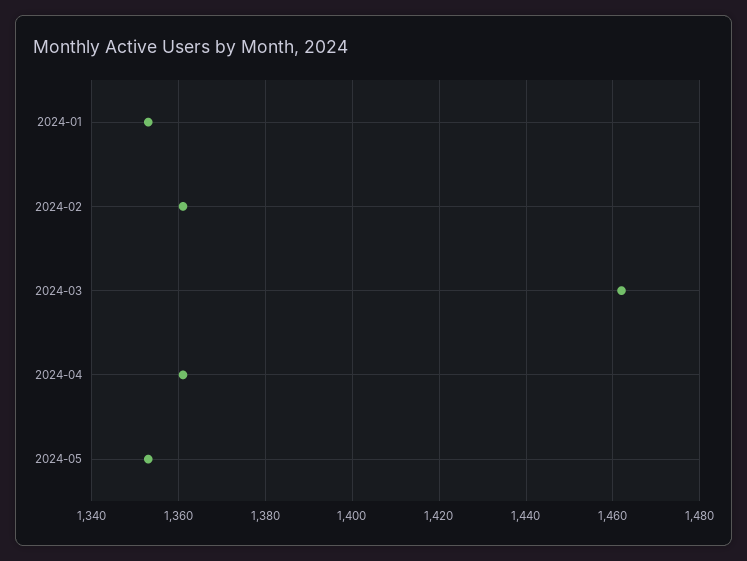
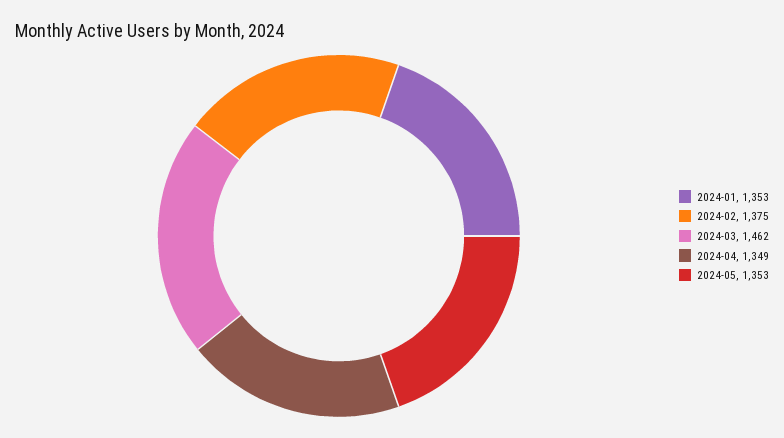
2024-02: 1360 -> 1375
2024-04: 1360 -> 1349

